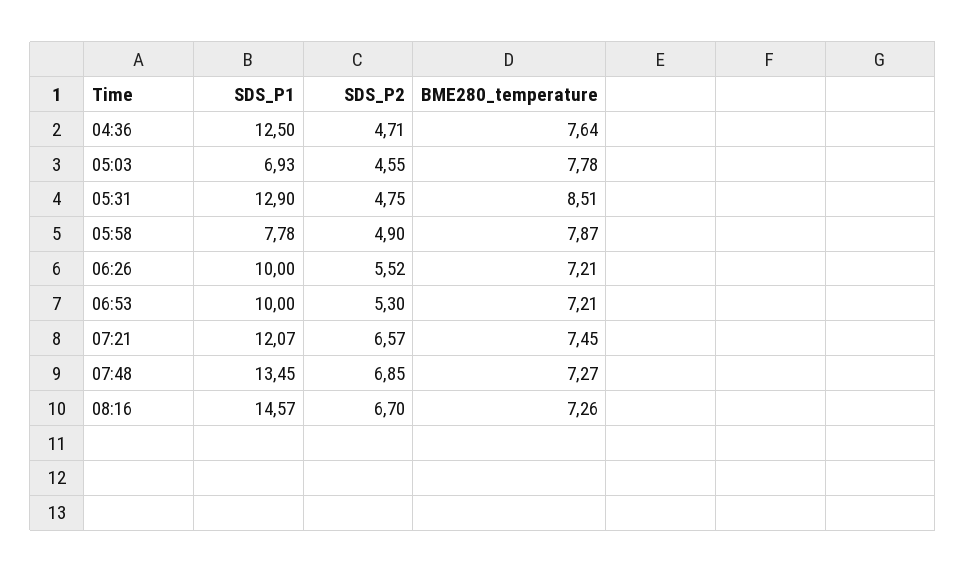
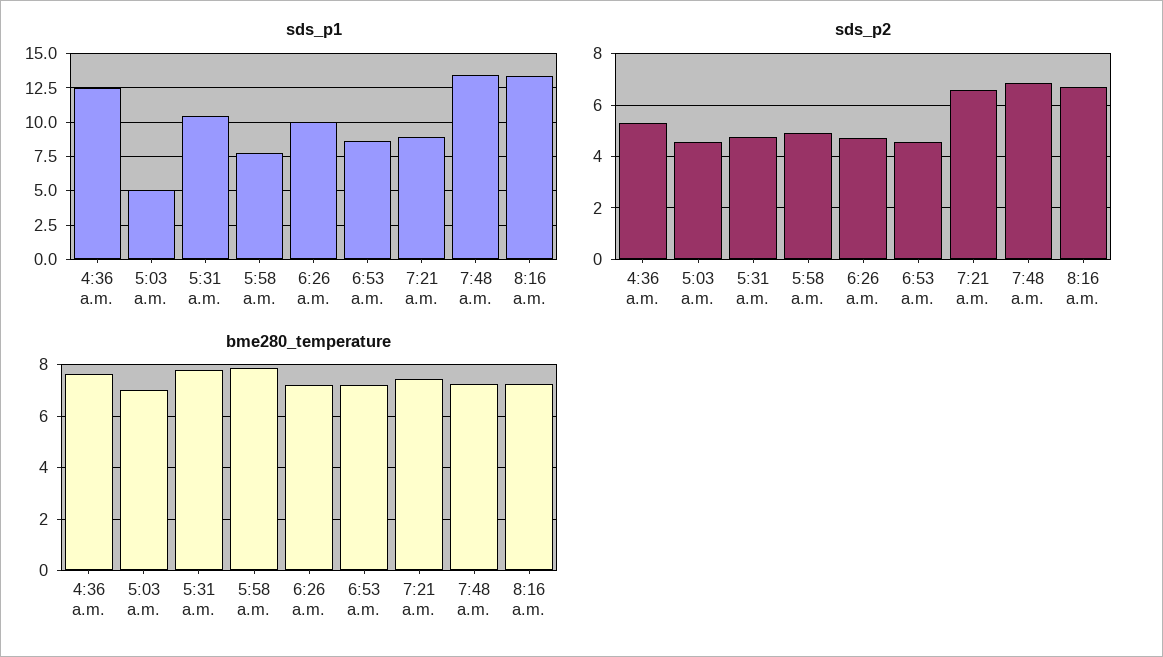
SDS_P2, 04:36: 4.71 -> 5.25
SDS_P1, 05:03: 6.93 -> 5
BME280_temperature, 05:03: 7.78 -> 7
SDS_P1, 05:31: 12.9 -> 10.5
BME280_temperature, 05:31: 8.51 -> 7.75
SDS_P2, 06:26: 5.52 -> 4.75
SDS_P1, 06:53: 10 -> 8.5
SDS_P2, 06:53: 5.3 -> 4.5
SDS_P1, 07:21: 12.07 -> 9
SDS_P1, 08:16: 14.57 -> 13.5

